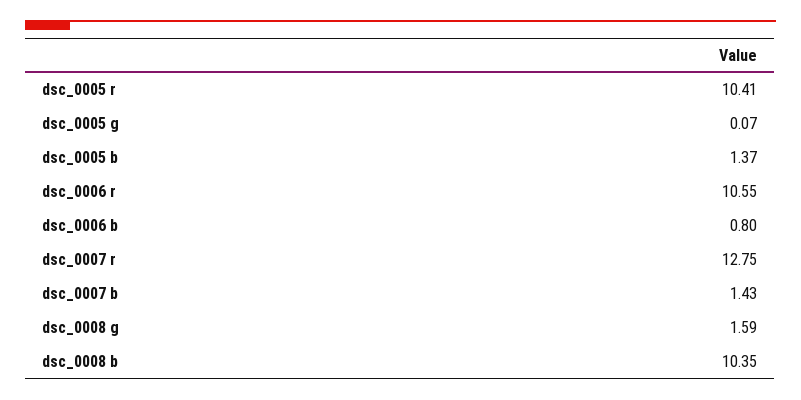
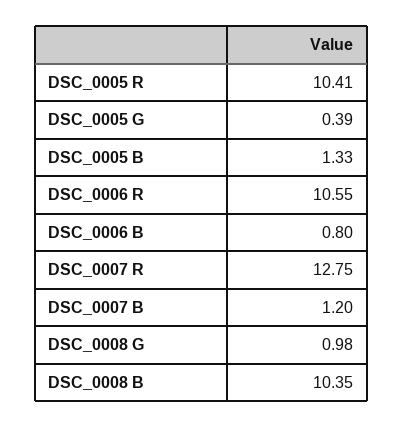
dsc_0005 g: 0.07 -> 0.39
dsc_0005 b: 1.37 -> 1.33
dsc_0007 b: 1.43 -> 1.2
dsc_0008 g: 1.59 -> 0.98

